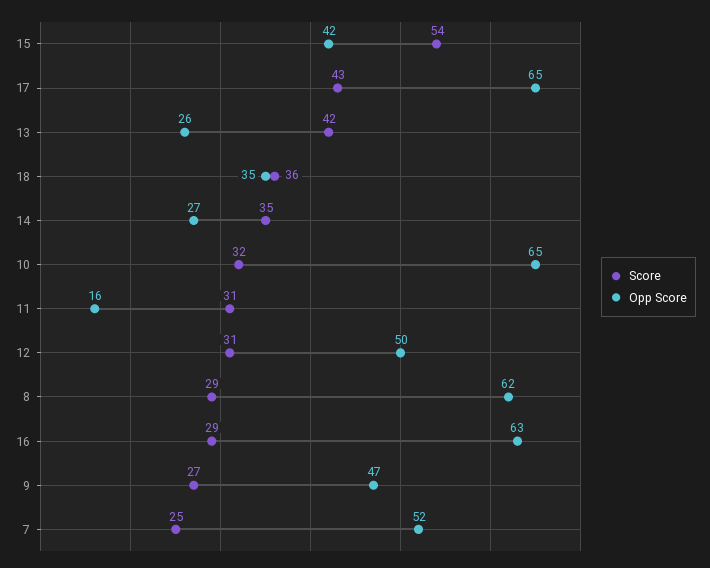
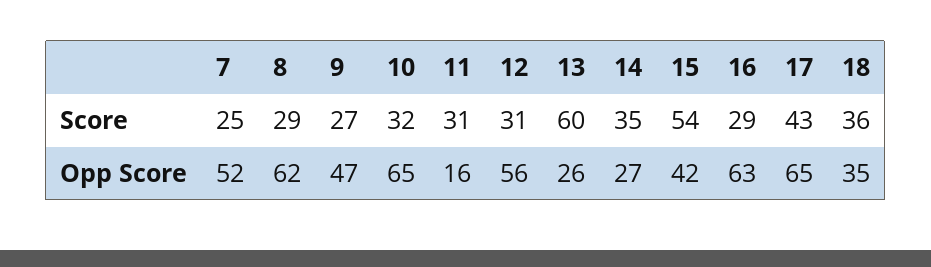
Score, 13: 42 -> 60
Opp Score, 12: 50 -> 56

